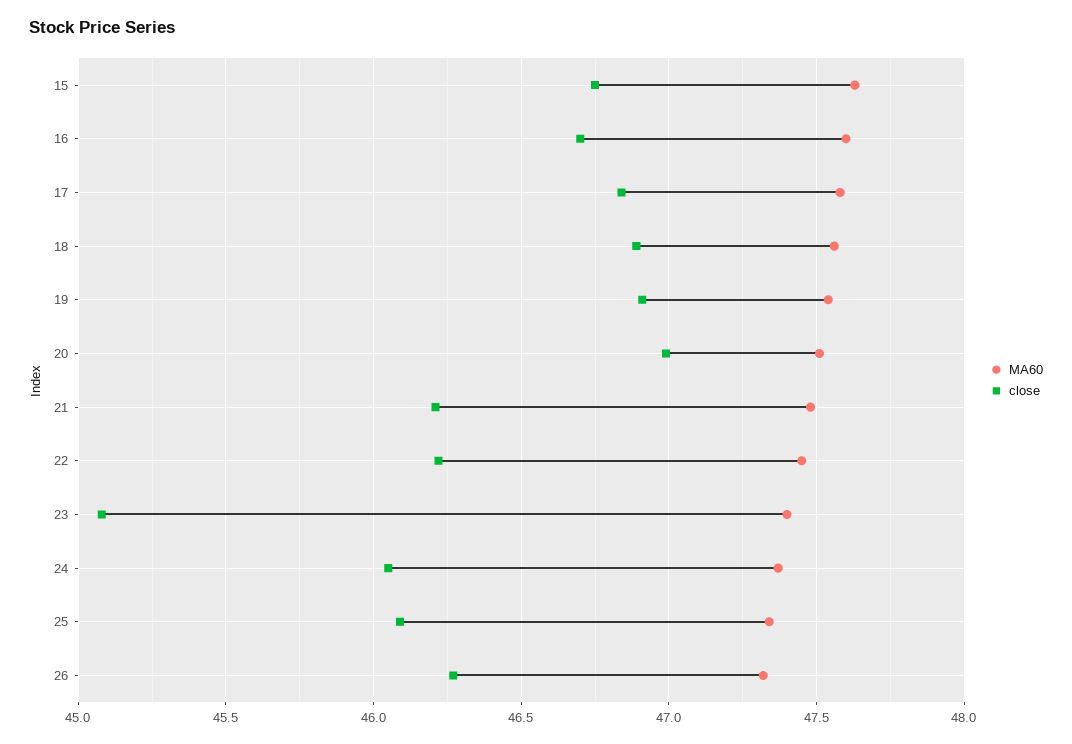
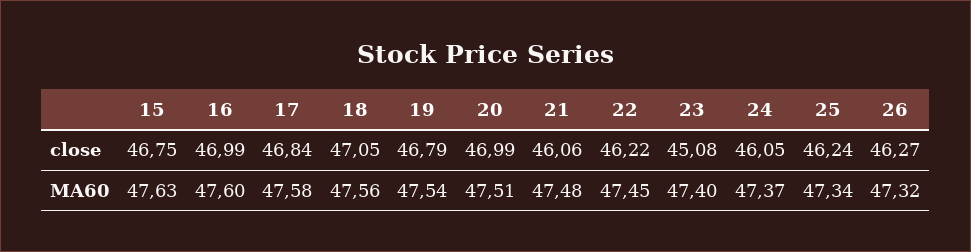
close, 16: 46.7 -> 46.99
close, 18: 46.9 -> 47.05
close, 19: 46.9 -> 46.79
close, 21: 46.2 -> 46.06
close, 25: 46.1 -> 46.24

